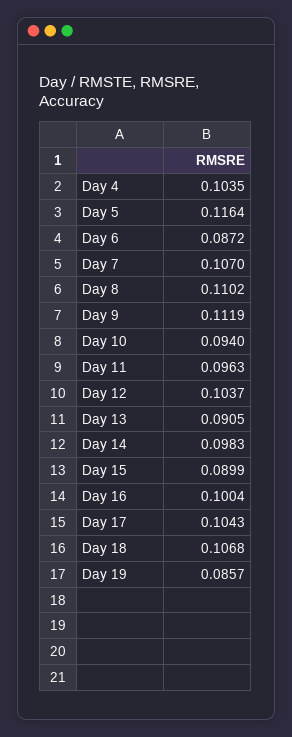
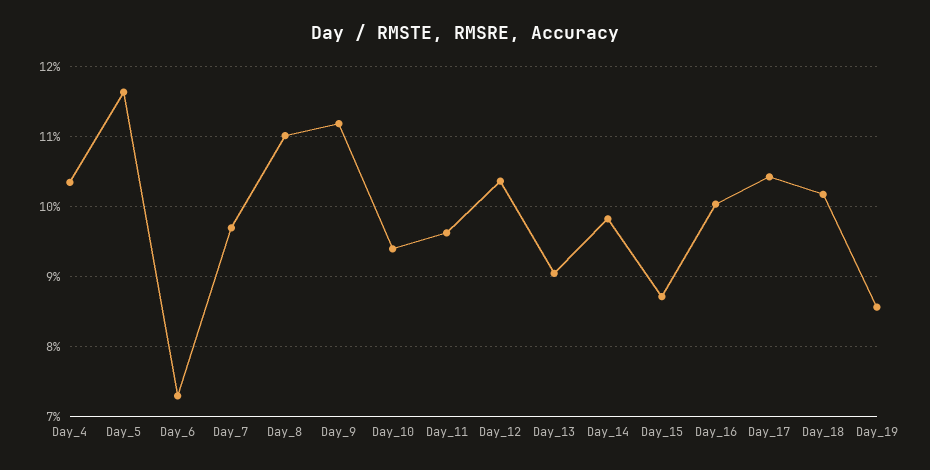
Day 6: 0.0872 -> 0.073
Day 7: 0.107 -> 0.097
Day 15: 0.0899 -> 0.087
Day 18: 0.1068 -> 0.102

